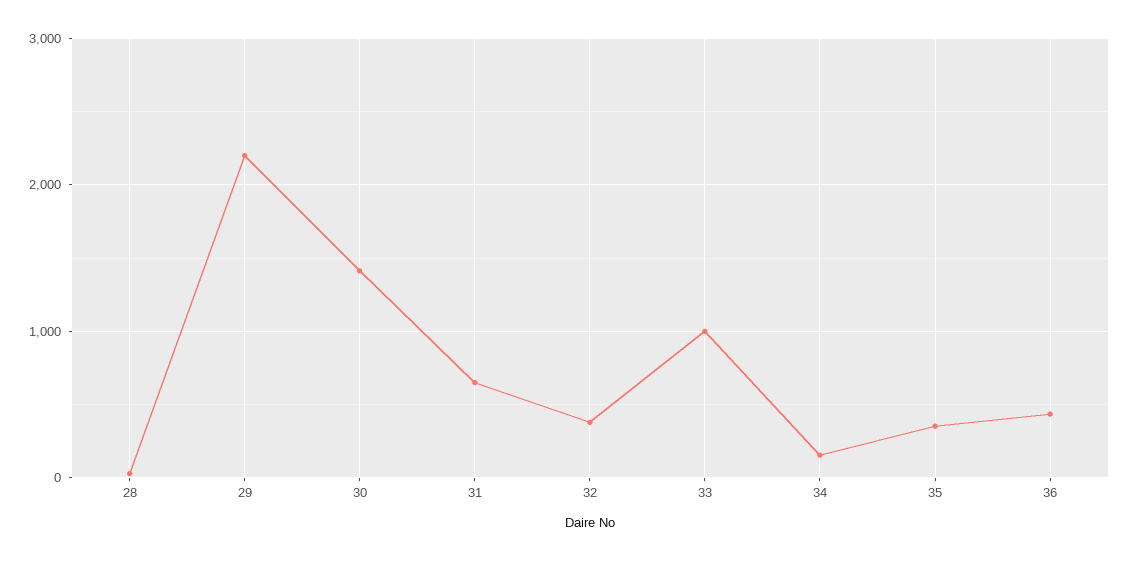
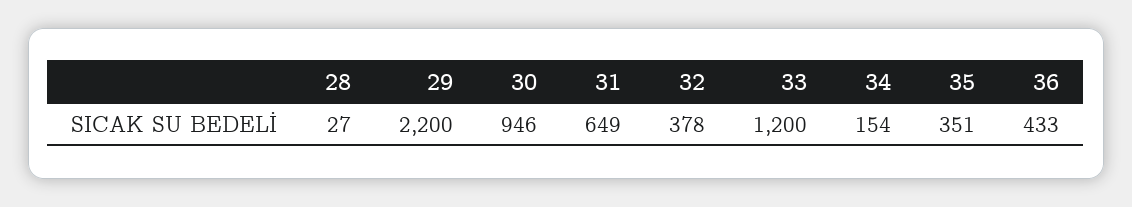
30: 1400 -> 946
33: 1000 -> 1200

